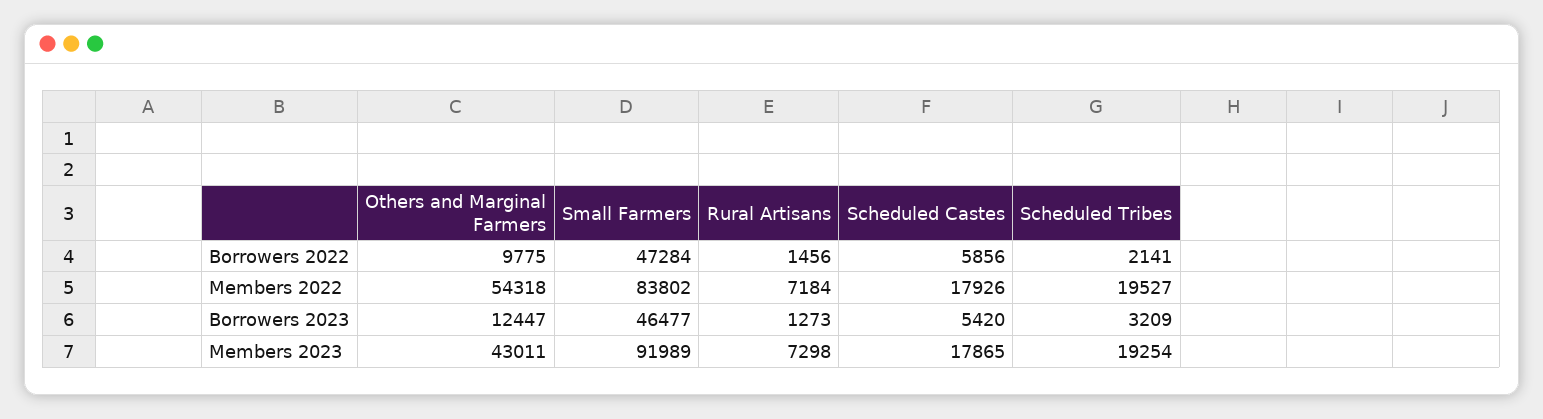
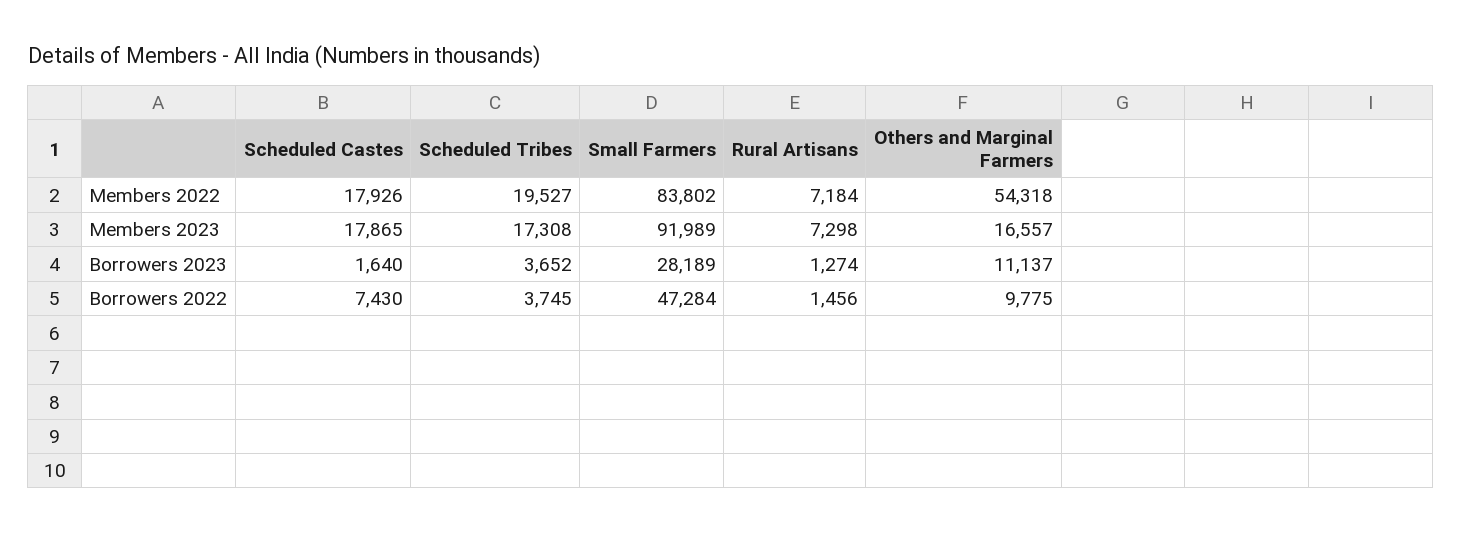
Scheduled Castes, Borrowers 2022: 5856 -> 7430
Scheduled Tribes, Borrowers 2022: 2141 -> 3745
Others and Marginal Farmers, Borrowers 2023: 12447 -> 11137
Small Farmers, Borrowers 2023: 46477 -> 28189
Rural Artisans, Borrowers 2023: 1273 -> 1274
Scheduled Castes, Borrowers 2023: 5420 -> 1640
Scheduled Tribes, Borrowers 2023: 3209 -> 3652
Others and Marginal Farmers, Members 2023: 43011 -> 16557
Scheduled Tribes, Members 2023: 19254 -> 17308

